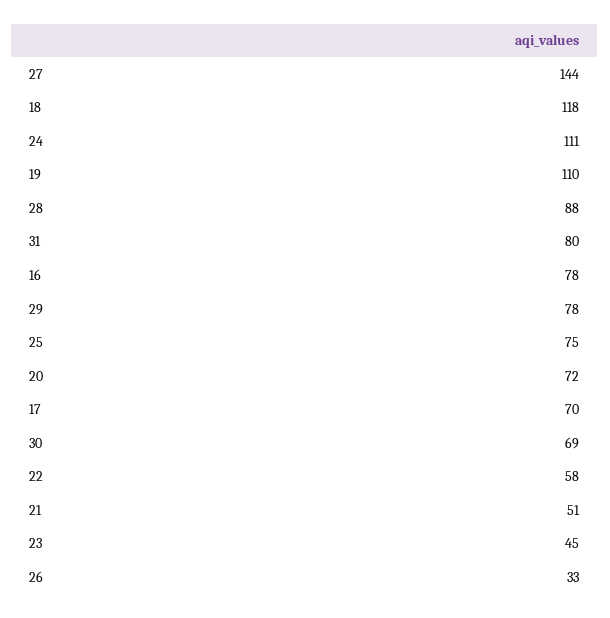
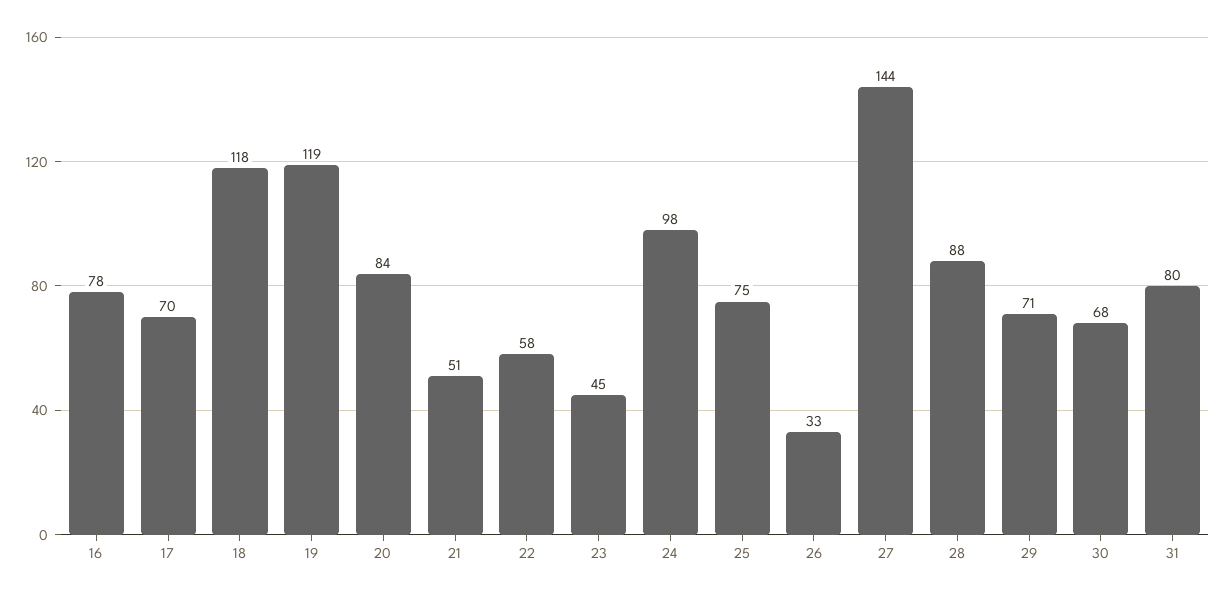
24: 111 -> 98
19: 110 -> 119
29: 78 -> 71
20: 72 -> 84
30: 69 -> 68

